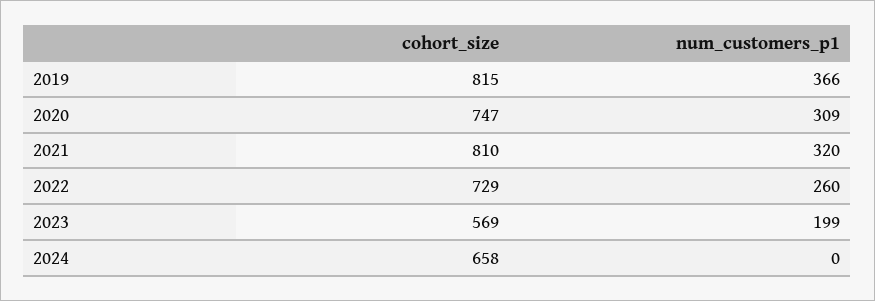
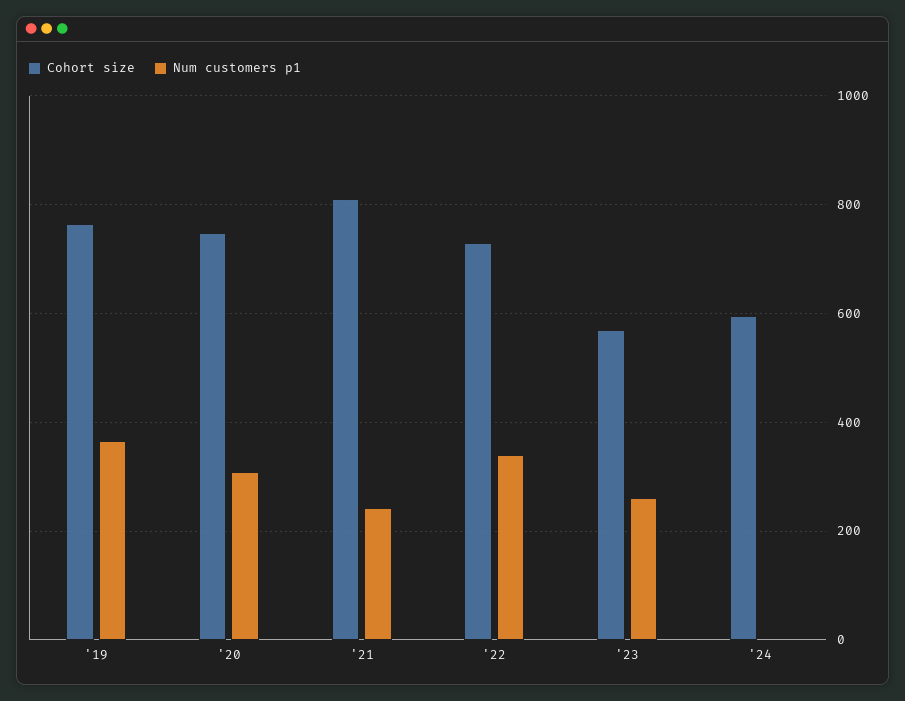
cohort_size, 2019: 815 -> 760
num_customers_p1, 2021: 320 -> 240
num_customers_p1, 2022: 260 -> 340
num_customers_p1, 2023: 199 -> 260
cohort_size, 2024: 658 -> 600

